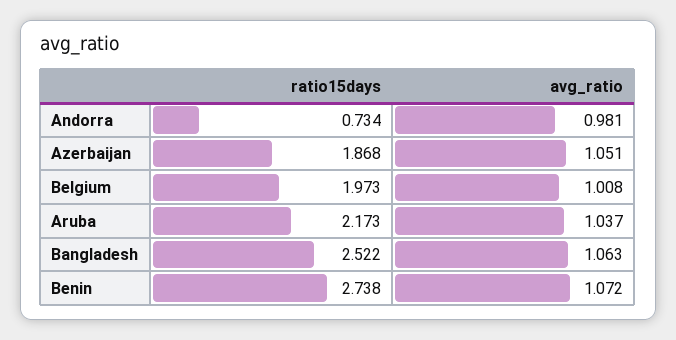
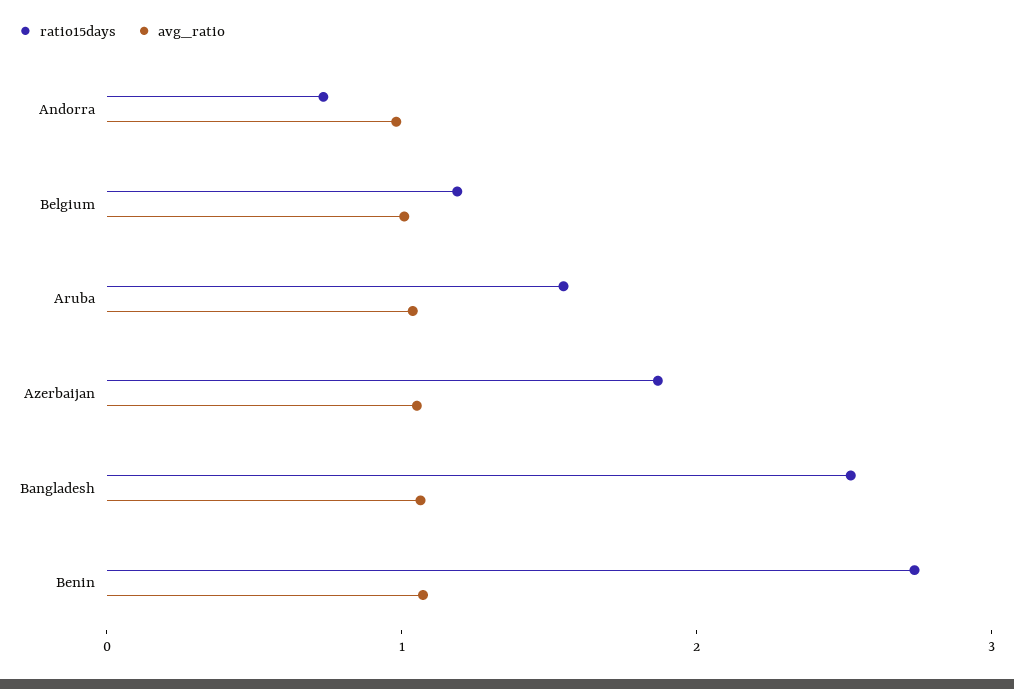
ratio15days, Belgium: 1.973 -> 1.2
ratio15days, Aruba: 2.173 -> 1.6

